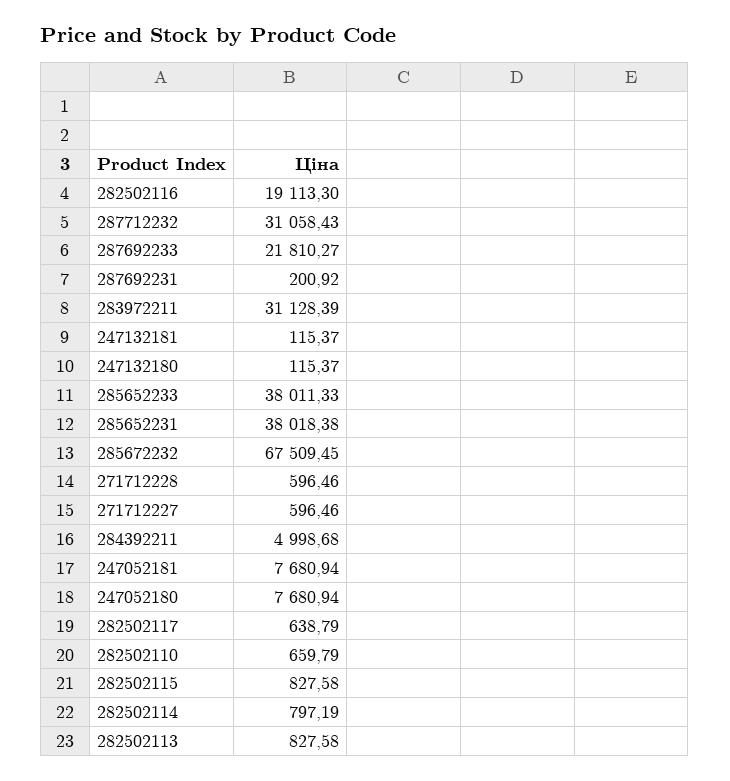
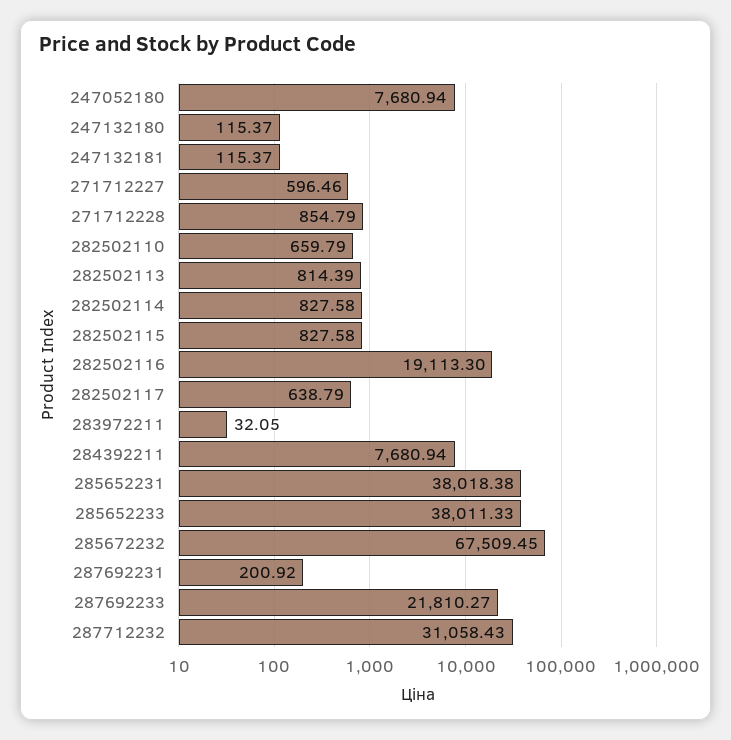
283972211: 31128.39 -> 32.05
271712228: 596.46 -> 854.79
284392211: 4998.68 -> 7680.94
247052181: 7680.94 -> none
282502114: 797.19 -> 827.58
282502113: 827.58 -> 814.39

